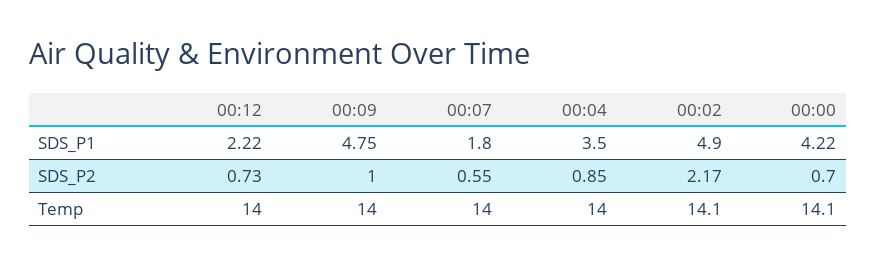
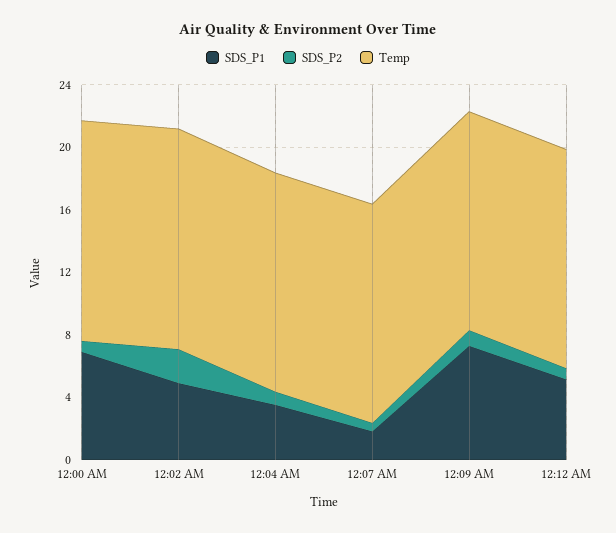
SDS_P1, 00:12: 2.22 -> 5
SDS_P1, 00:09: 4.75 -> 7
SDS_P1, 00:00: 4.22 -> 7

